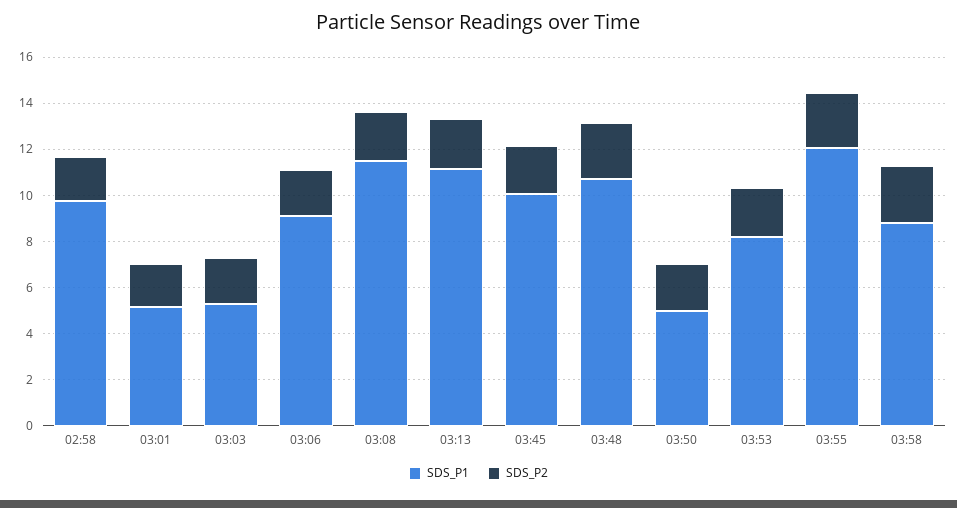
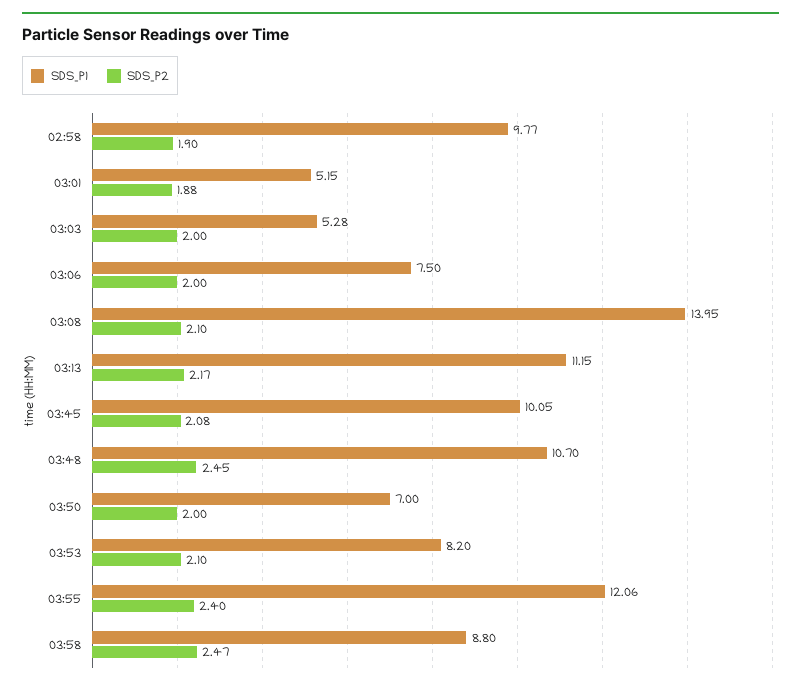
SDS_P1, 03:06: 9 -> 7.5
SDS_P1, 03:08: 11.5 -> 13.95
SDS_P1, 03:50: 5 -> 7

